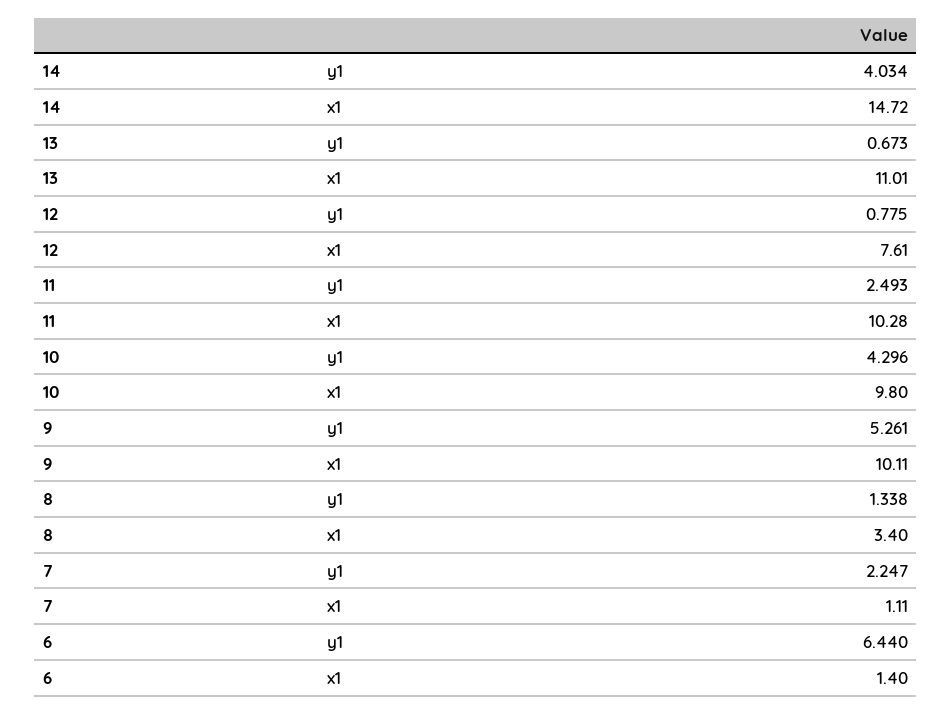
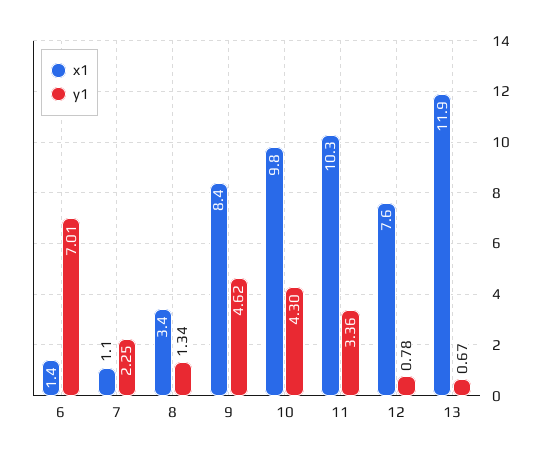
y1, 14: 4.034 -> none
x1, 14: 14.72 -> none
x1, 13: 11.01 -> 11.9
y1, 11: 2.493 -> 3.36
y1, 9: 5.261 -> 4.62
x1, 9: 10.11 -> 8.4
y1, 6: 6.44 -> 7.01

